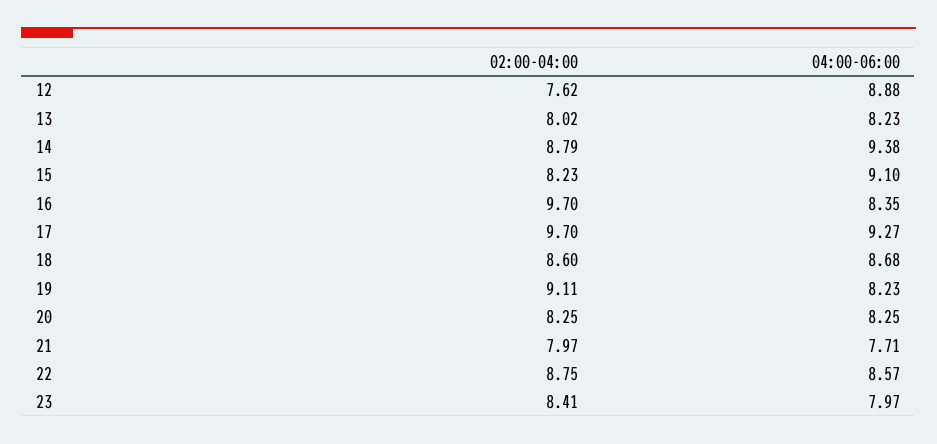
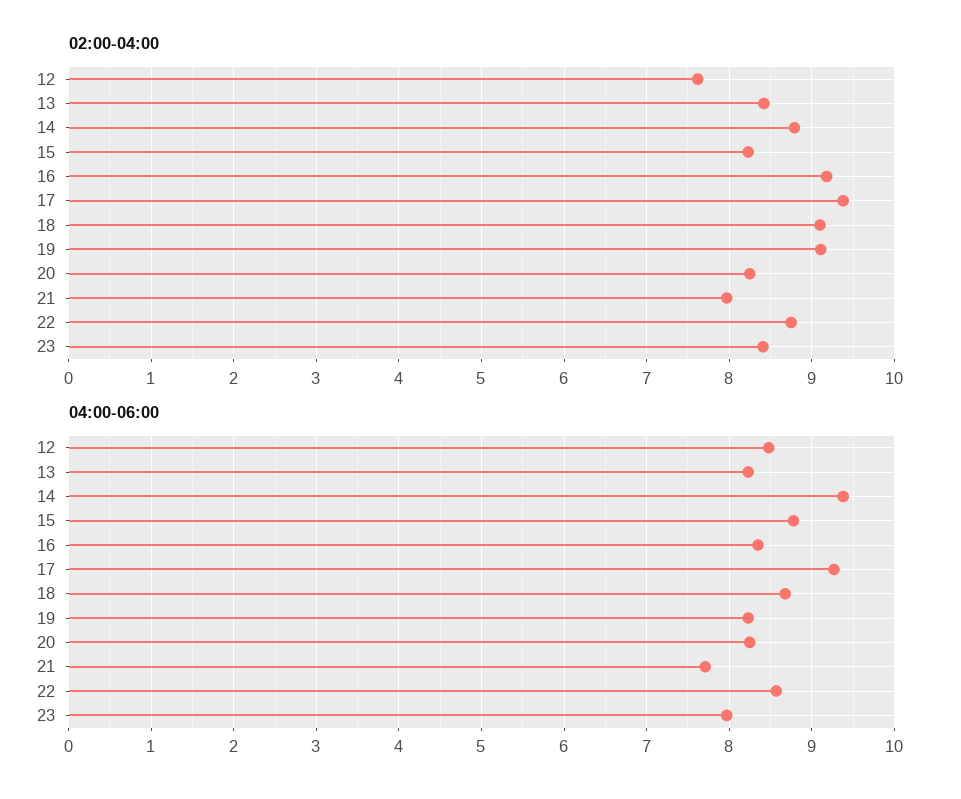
04:00-06:00, 12: 8.88 -> 8.5
02:00-04:00, 13: 8.02 -> 8.4
04:00-06:00, 15: 9.1 -> 8.8
02:00-04:00, 16: 9.7 -> 9.2
02:00-04:00, 17: 9.7 -> 9.4
02:00-04:00, 18: 8.6 -> 9.1

